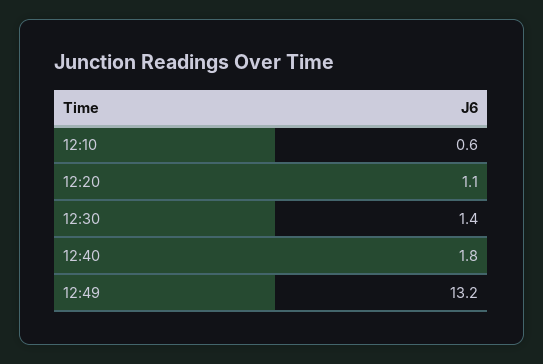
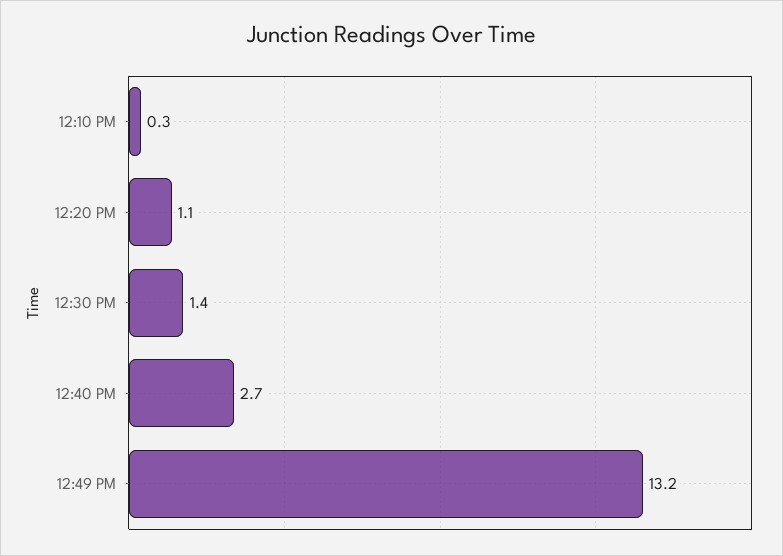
12:10: 0.6 -> 0.3
12:40: 1.8 -> 2.7

